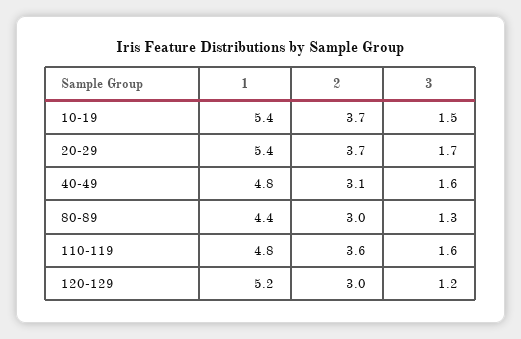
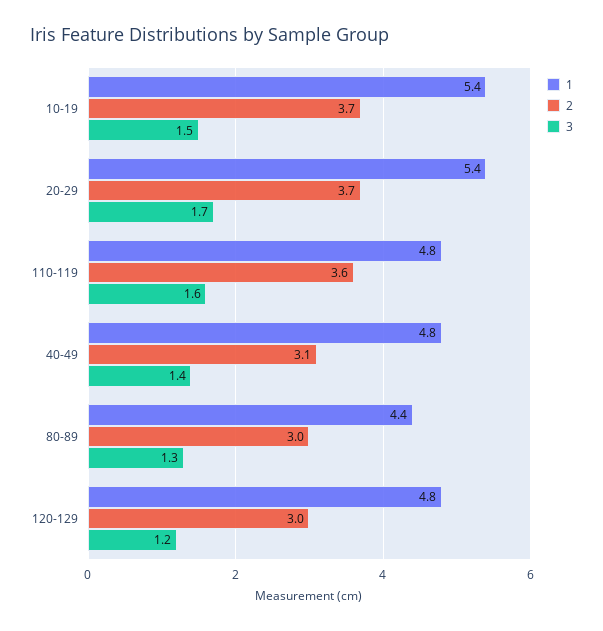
3, 40-49: 1.6 -> 1.4
1, 120-129: 5.2 -> 4.8

